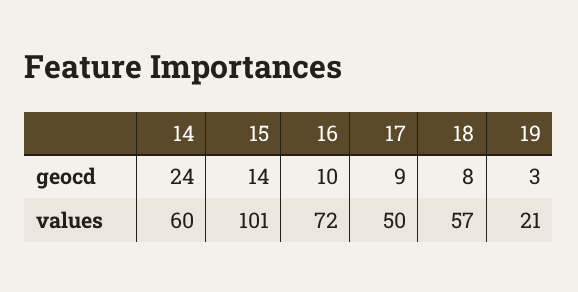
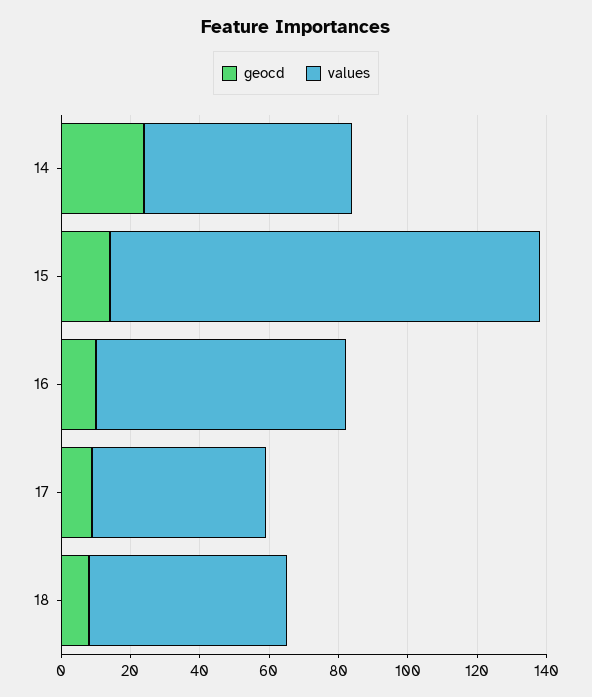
geocd, 19: 3 -> none
values, 15: 101 -> 125
values, 19: 21 -> none

